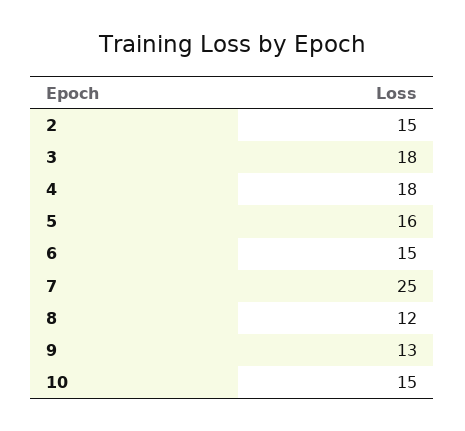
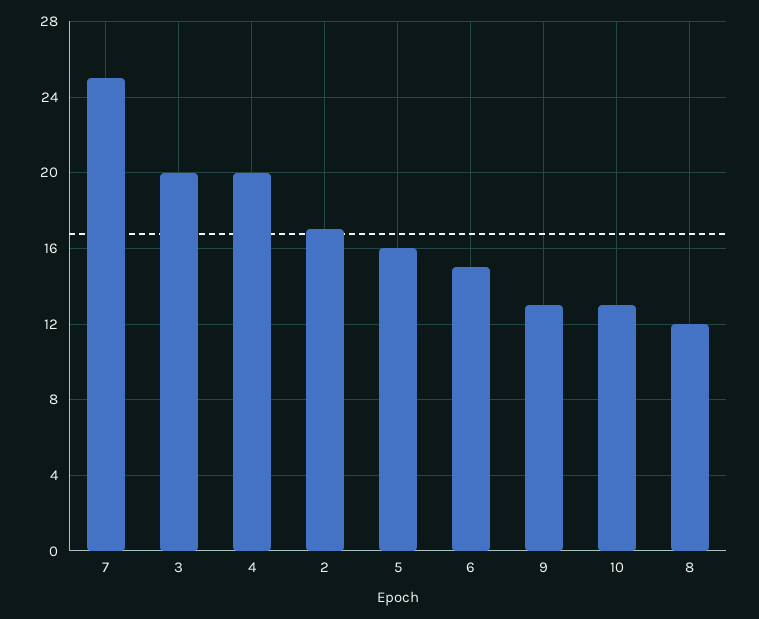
2: 15 -> 17
3: 18 -> 20
4: 18 -> 20
10: 15 -> 13

